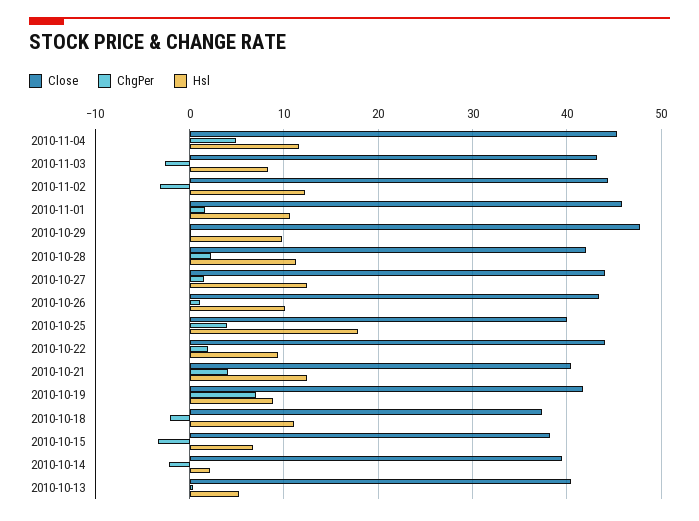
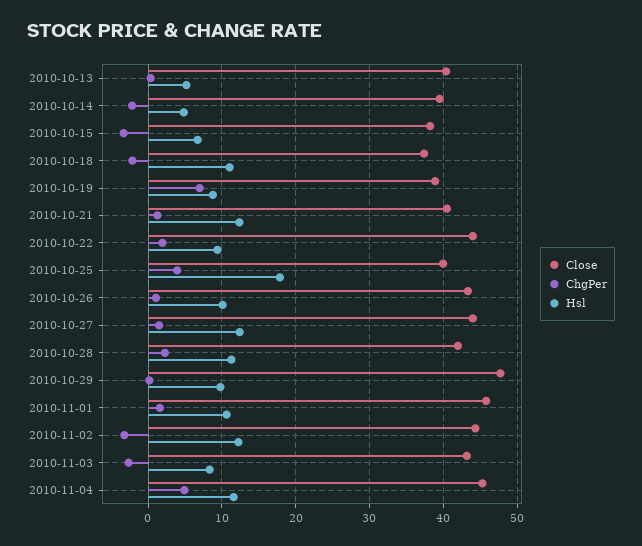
ChgPer, 2010-10-21: 4 -> 1
Close, 2010-10-19: 42 -> 39
Hsl, 2010-10-14: 2 -> 5

